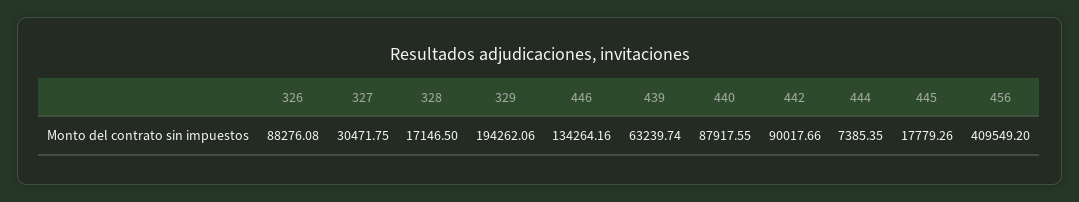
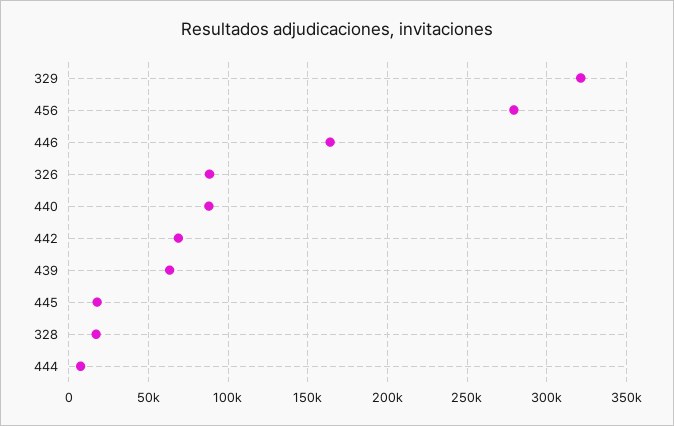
327: 30471.75 -> none
329: 194262.06 -> 320000
446: 134264.16 -> 165000
442: 90017.66 -> 70000
456: 409549.2 -> 280000

